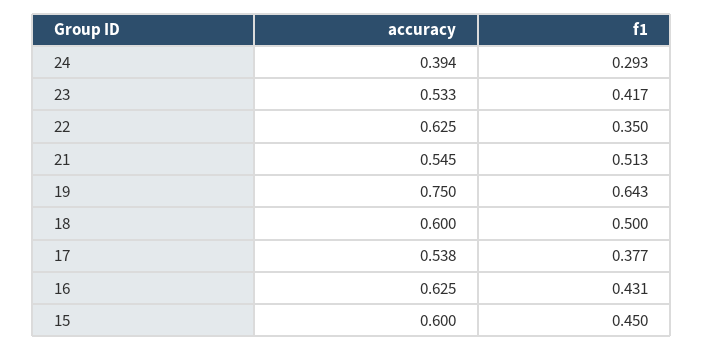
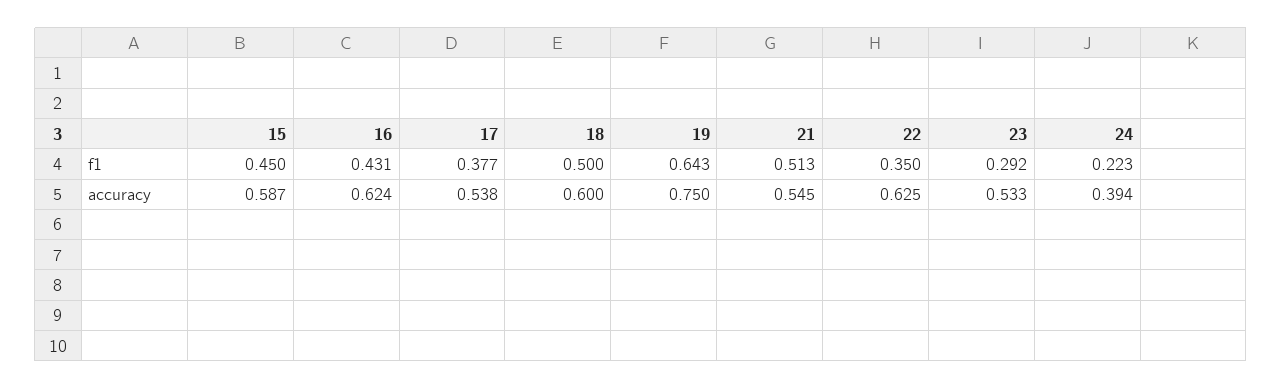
f1, 24: 0.293 -> 0.223
f1, 23: 0.417 -> 0.292
accuracy, 16: 0.625 -> 0.624
accuracy, 15: 0.6 -> 0.587

